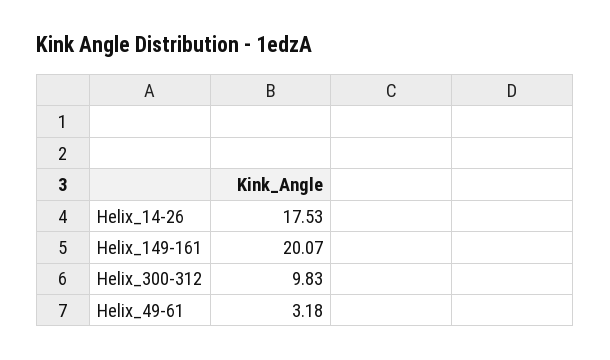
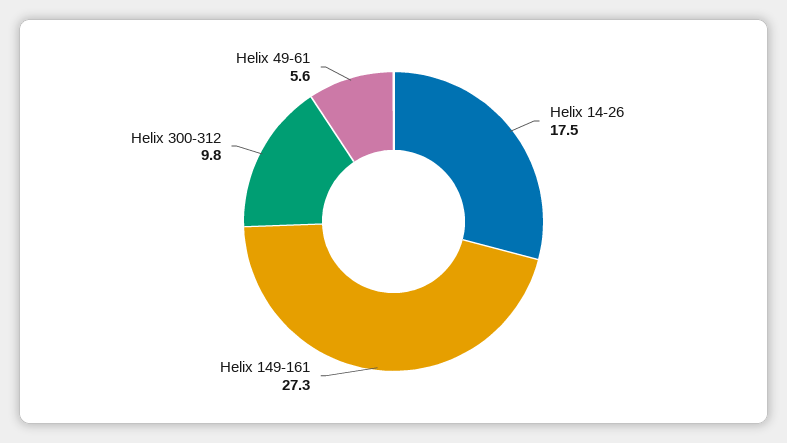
Helix_149-161: 20.07 -> 27.3
Helix_49-61: 3.18 -> 5.6

